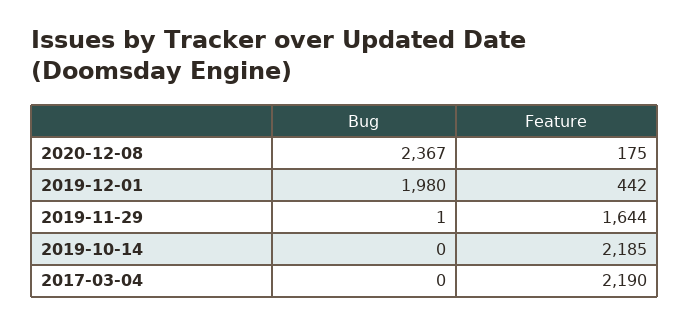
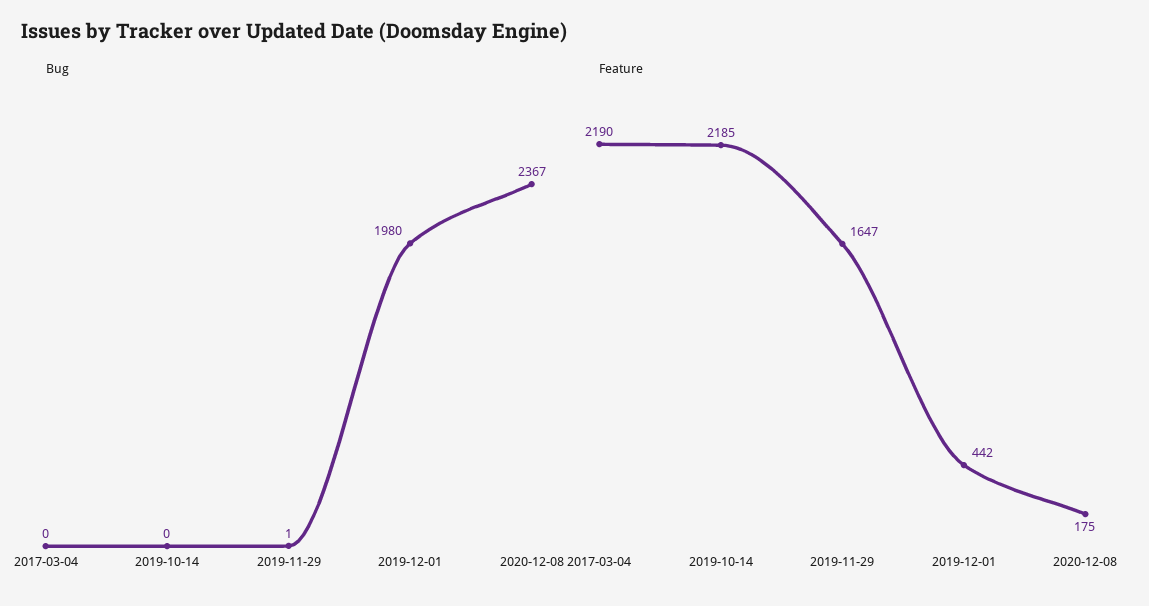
Feature, 2019-11-29: 1644 -> 1647

